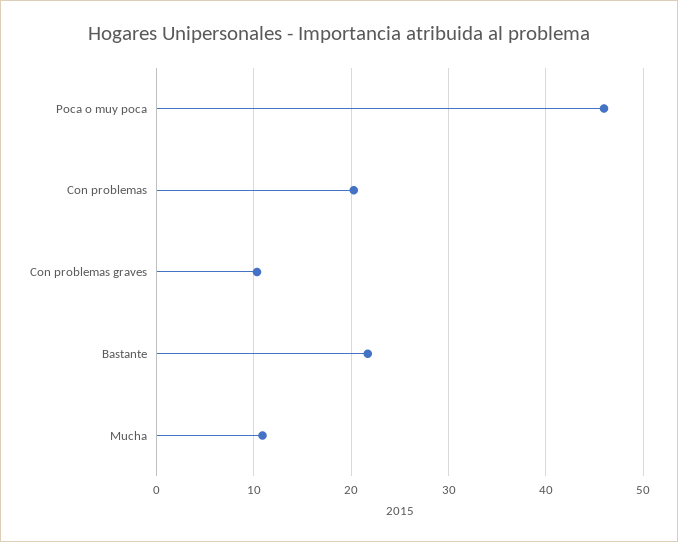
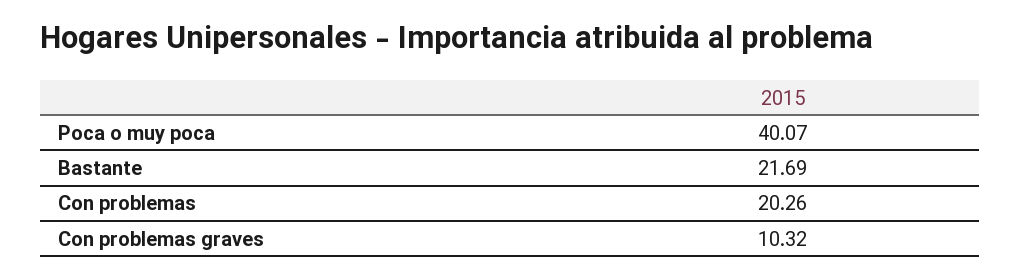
Poca o muy poca: 46 -> 40.07
Mucha: 11 -> none

